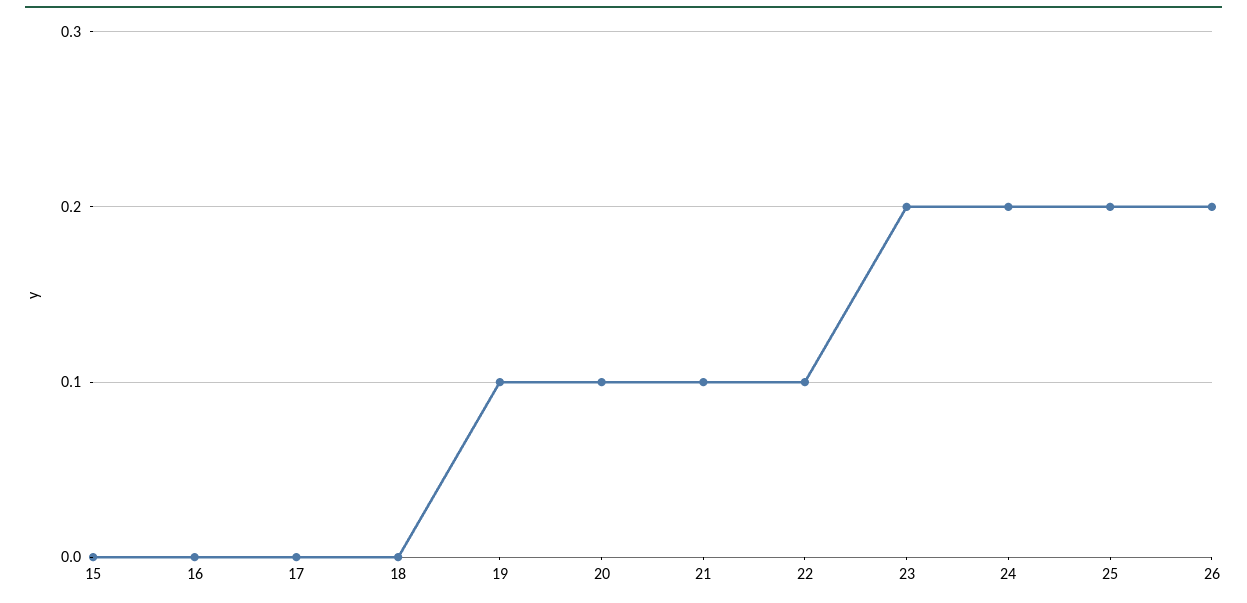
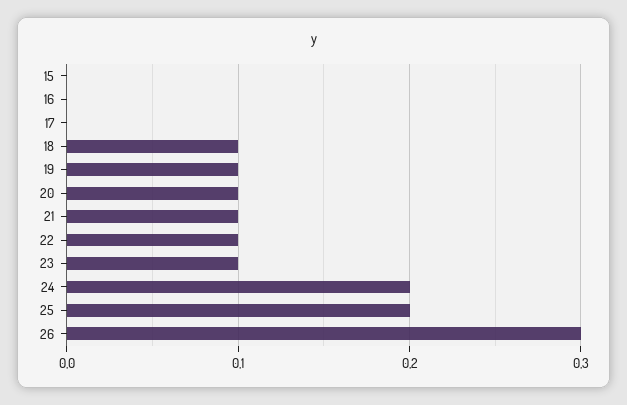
18: 0 -> 0.1
23: 0.2 -> 0.1
26: 0.2 -> 0.3

